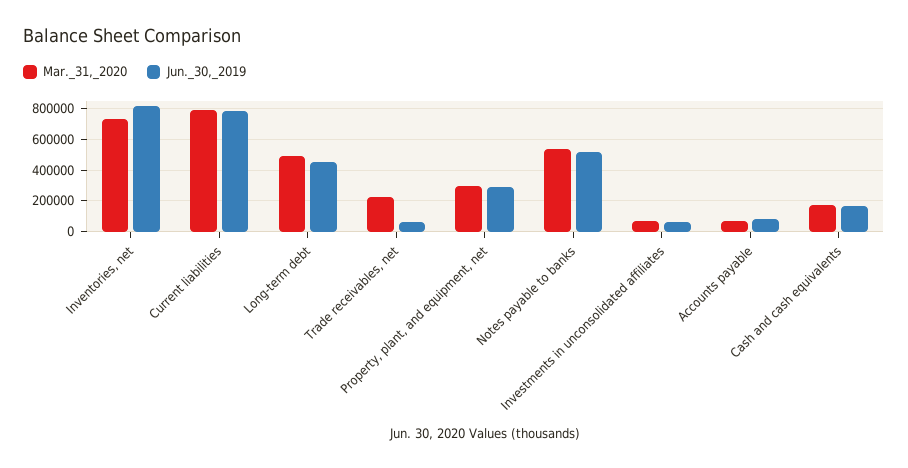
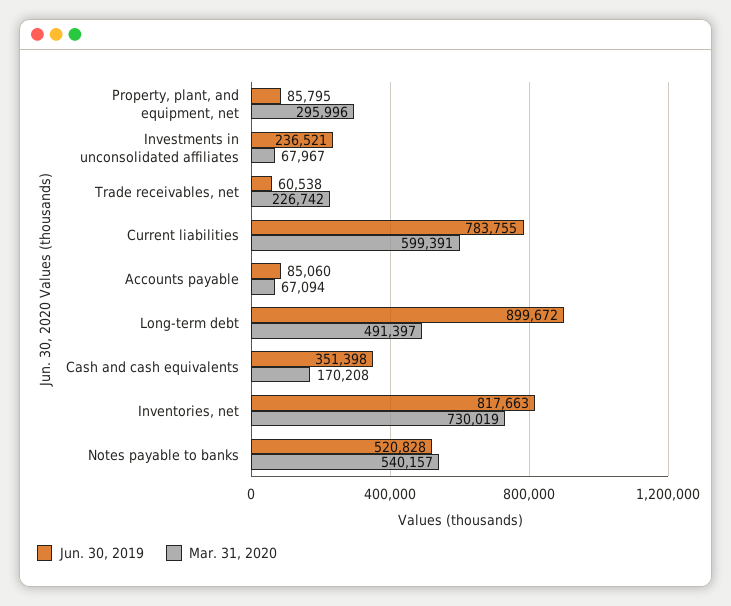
Mar._31,_2020, Current liabilities: 800000 -> 599391
Jun._30,_2019, Long-term debt: 450000 -> 899672
Jun._30,_2019, Property, plant, and equipment, net: 300000 -> 85795
Jun._30,_2019, Investments in unconsolidated affiliates: 50000 -> 236521
Jun._30,_2019, Cash and cash equivalents: 150000 -> 351398

